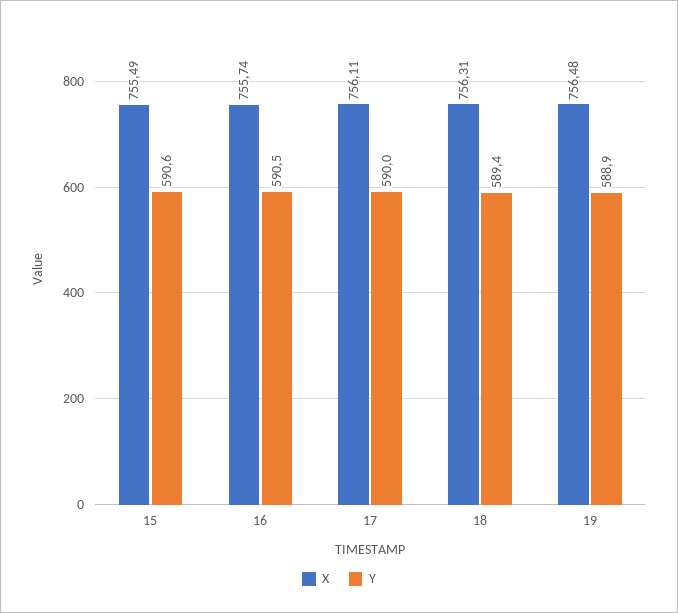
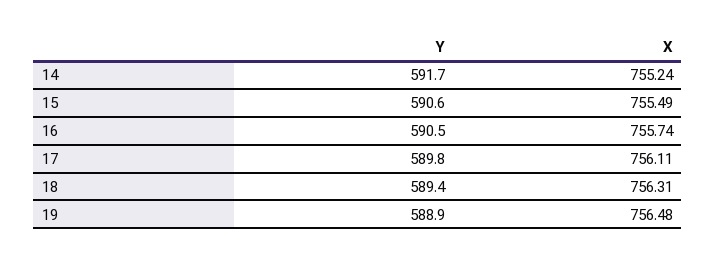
Y, 17: 590 -> 589.8
Y, 14: none -> 591.7
X, 14: none -> 755.24

